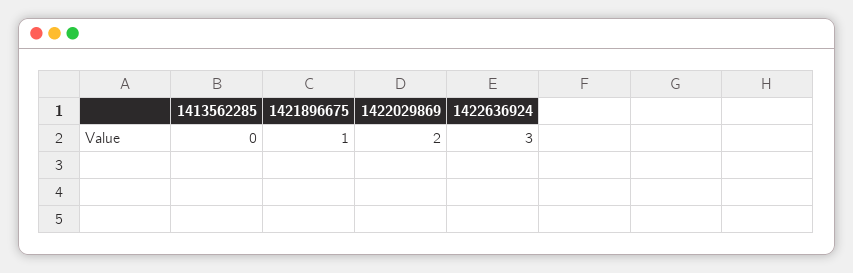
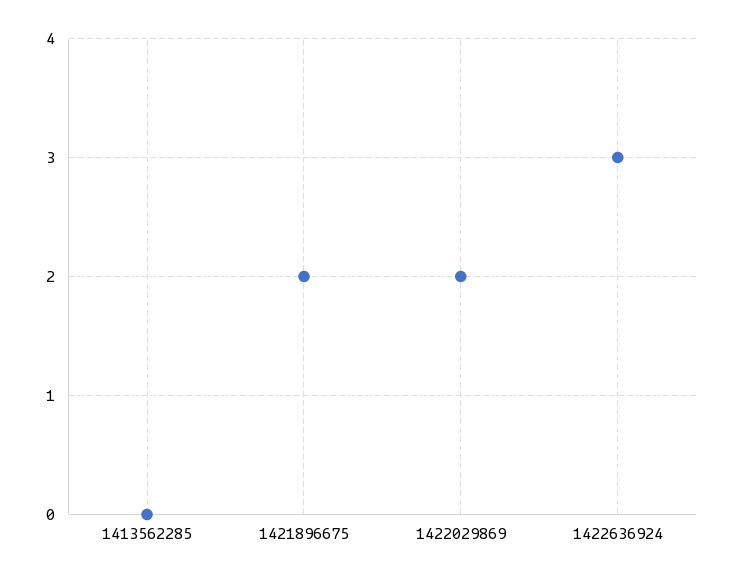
1421896675: 1 -> 2

